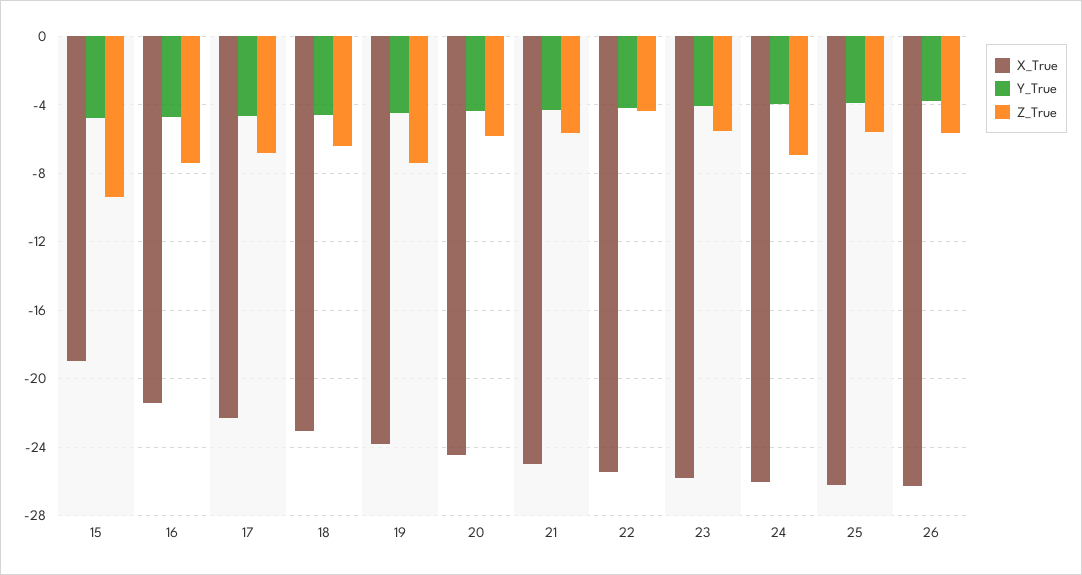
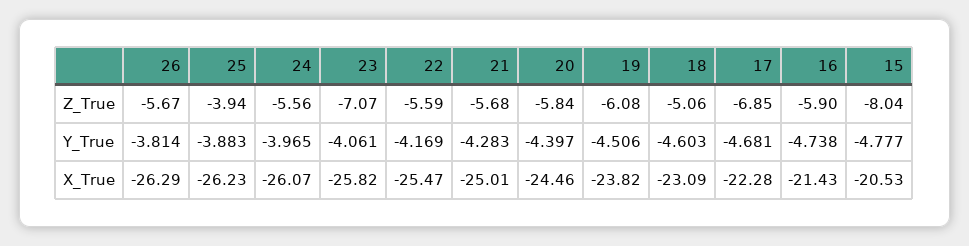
X_True, 15: -19 -> -20.53
Z_True, 15: -9.5 -> -8.04
Z_True, 16: -7.5 -> -5.9
Z_True, 18: -6.5 -> -5.06
Z_True, 19: -7.5 -> -6.08
Z_True, 22: -4.5 -> -5.59
Z_True, 23: -5.5 -> -7.07
Z_True, 24: -7 -> -5.56
Z_True, 25: -5.5 -> -3.94

